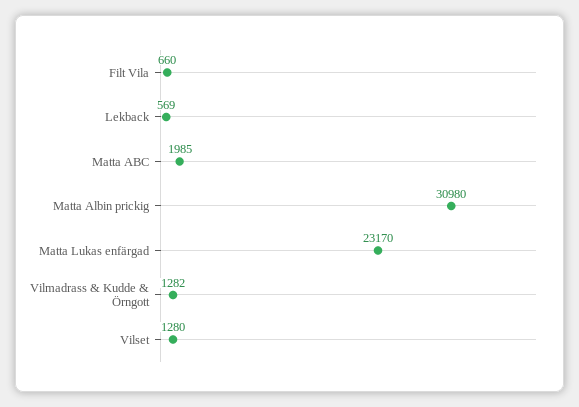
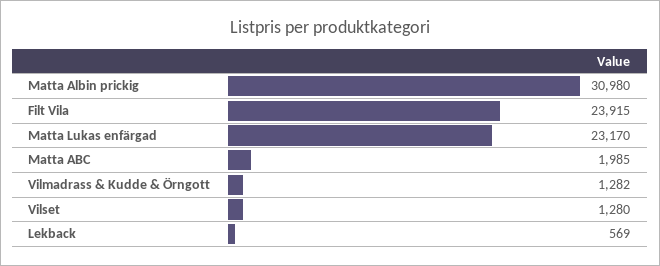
Filt Vila: 660 -> 23915

